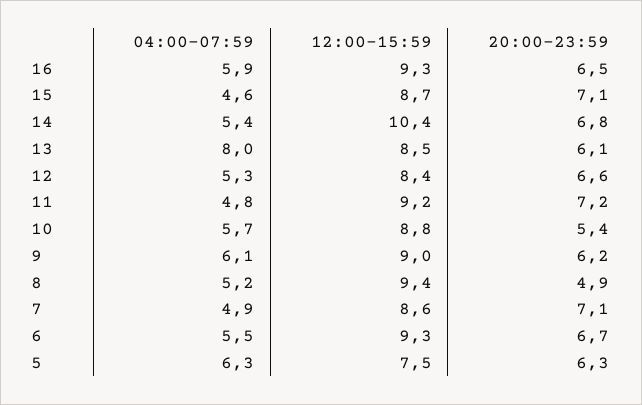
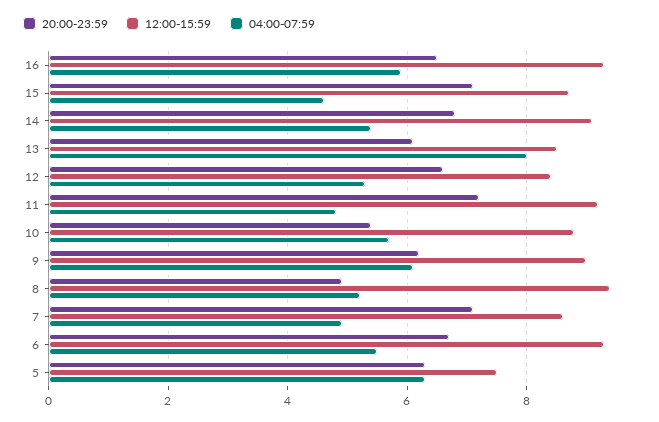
12:00-15:59, 14: 10.4 -> 9

